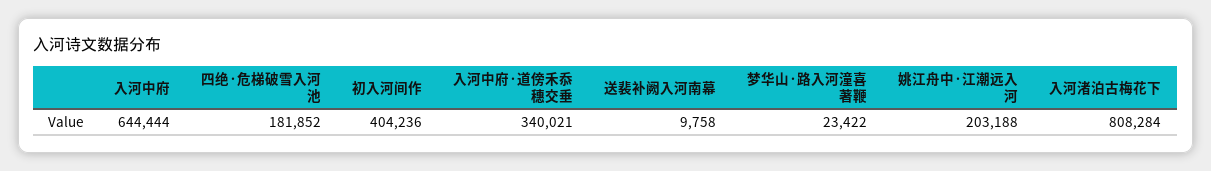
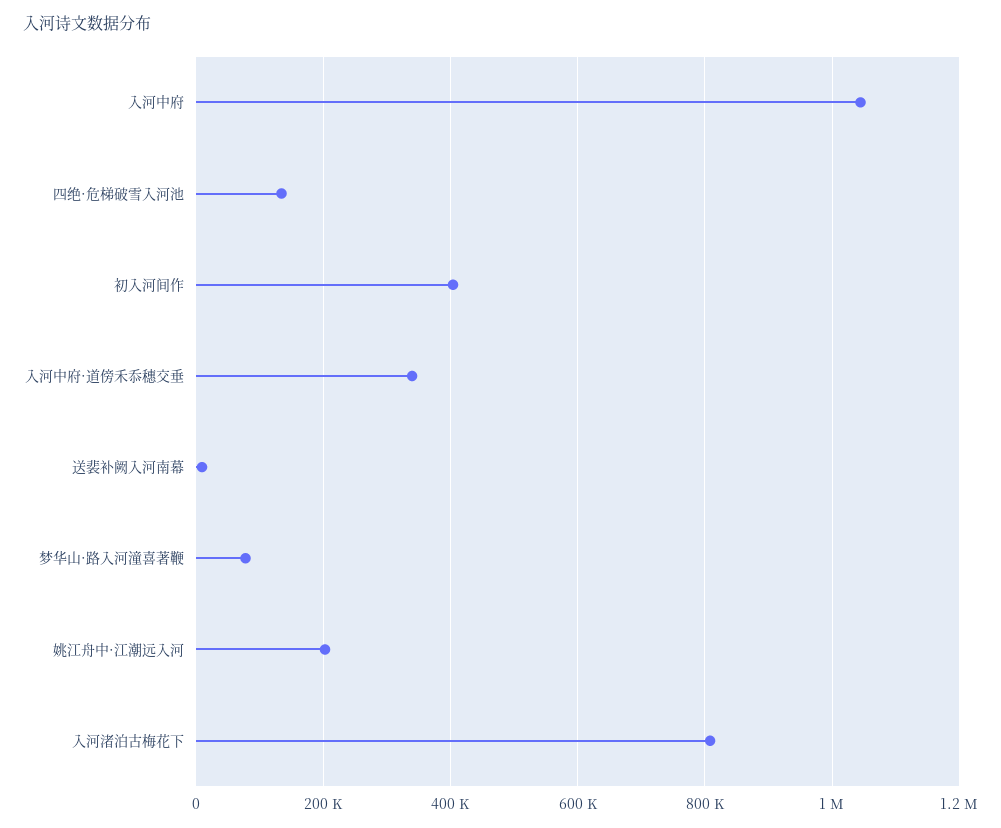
入河中府: 644444 -> 1040000
四绝·危梯破雪入河池: 181852 -> 140000
梦华山·路入河潼喜著鞭: 23422 -> 80000

